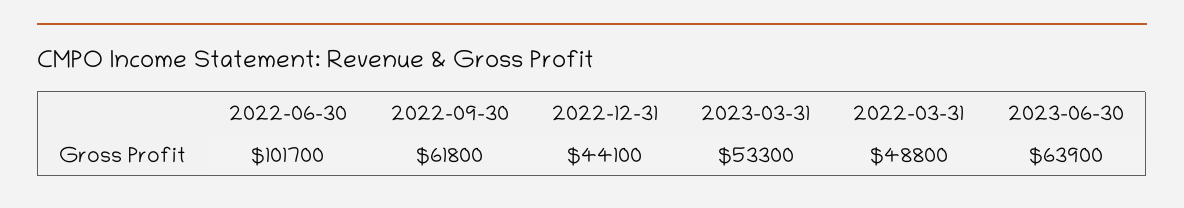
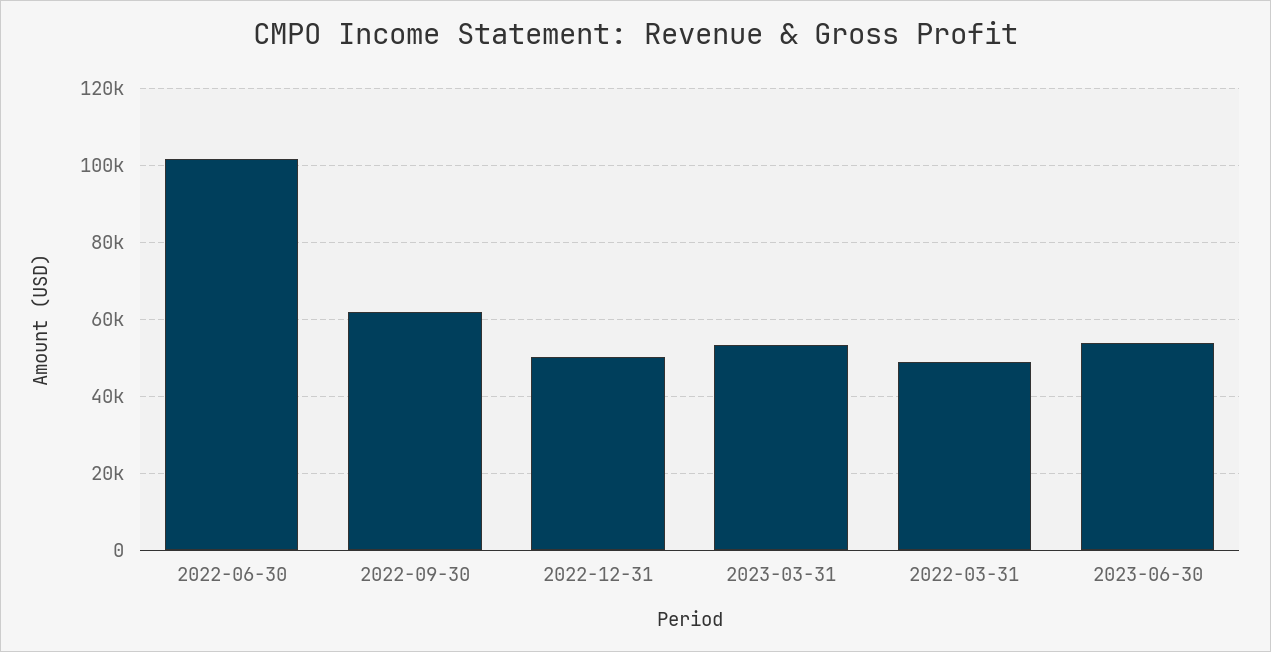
2022-12-31: 44100 -> 50000
2023-06-30: 63900 -> 54000

